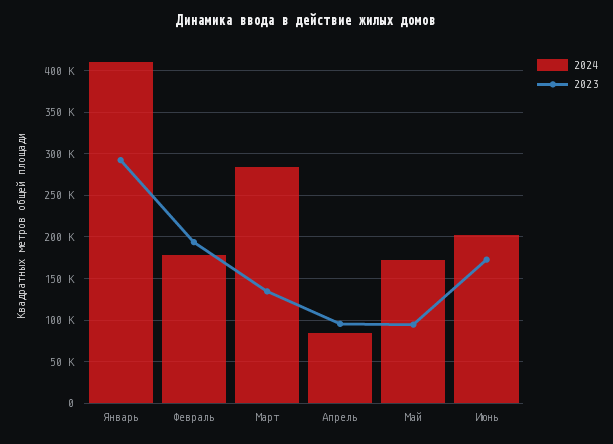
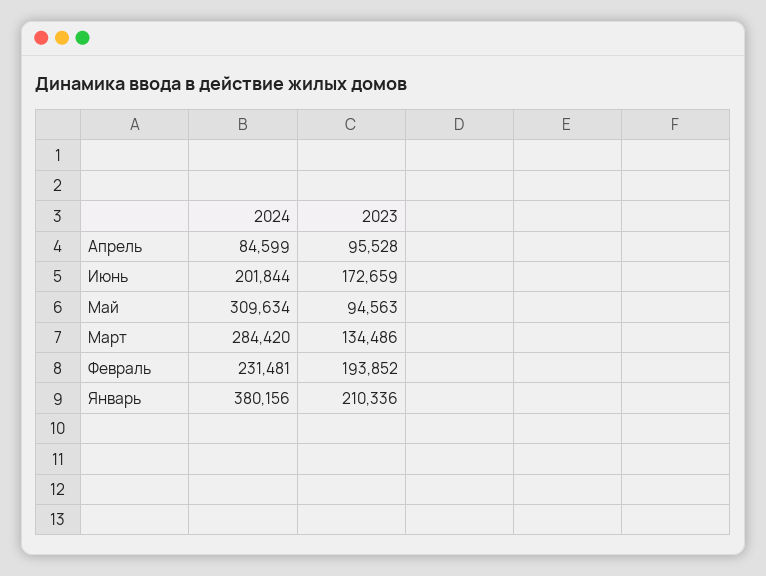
2024, Январь: 410000 -> 380156
2023, Январь: 290000 -> 210336
2024, Февраль: 180000 -> 231481
2024, Май: 170000 -> 309634

